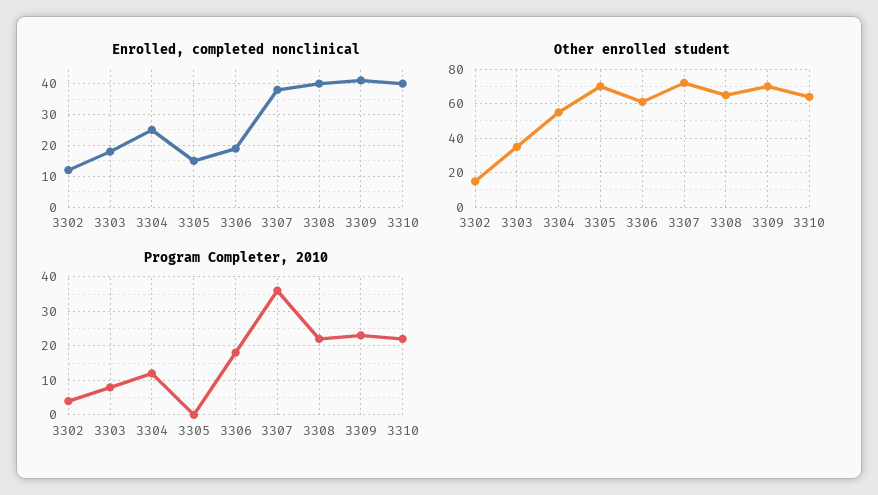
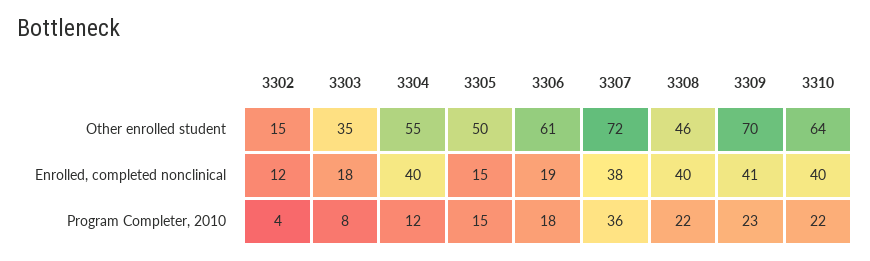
Enrolled, completed nonclinical, 3304: 25 -> 40
Other enrolled student, 3305: 70 -> 50
Other enrolled student, 3308: 65 -> 46
Program Completer, 2010, 3305: 0 -> 15

